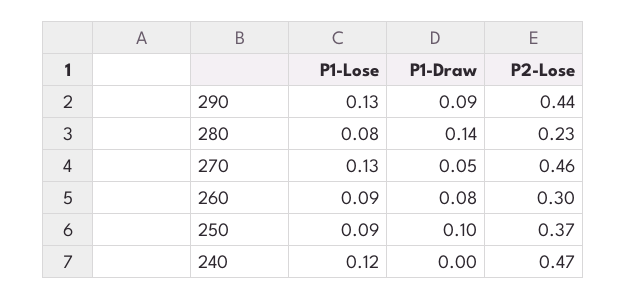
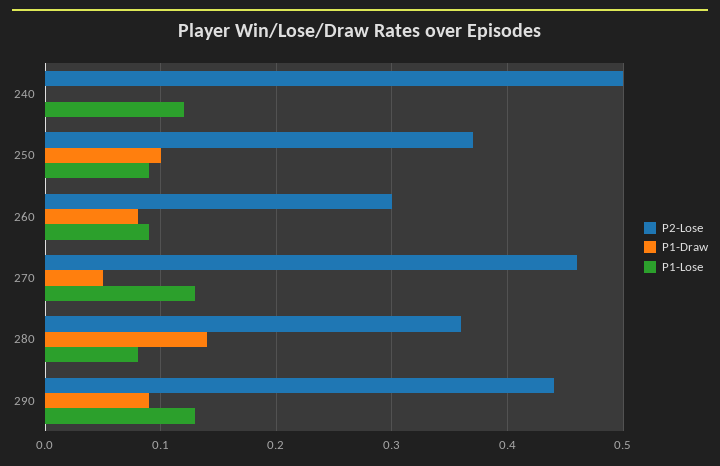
P2-Lose, 280: 0.23 -> 0.36
P2-Lose, 240: 0.47 -> 0.5

